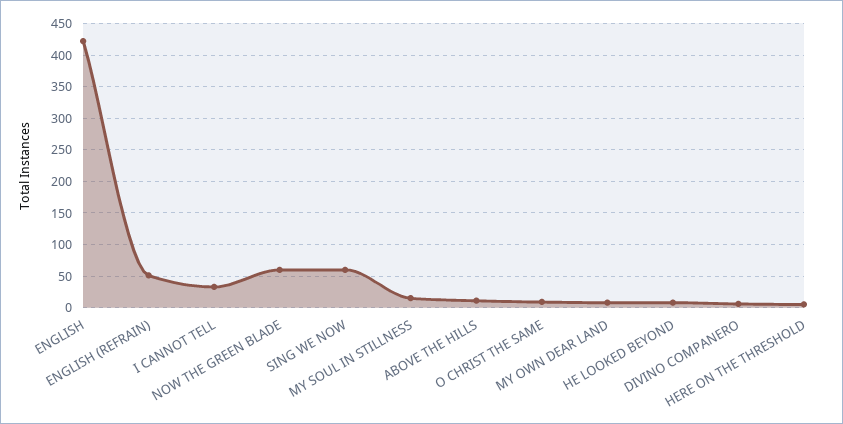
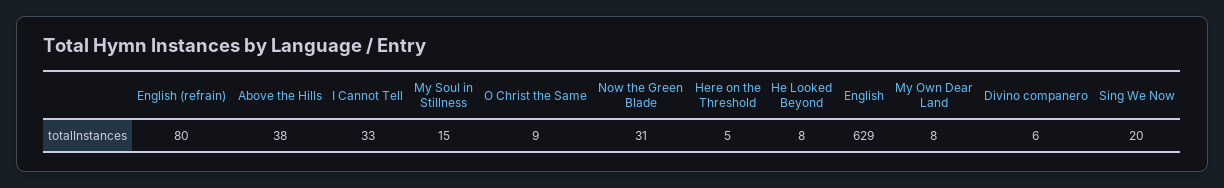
ENGLISH: 420 -> 629
ENGLISH (REFRAIN): 50 -> 80
NOW THE GREEN BLADE: 60 -> 31
SING WE NOW: 60 -> 20
ABOVE THE HILLS: 10 -> 38

